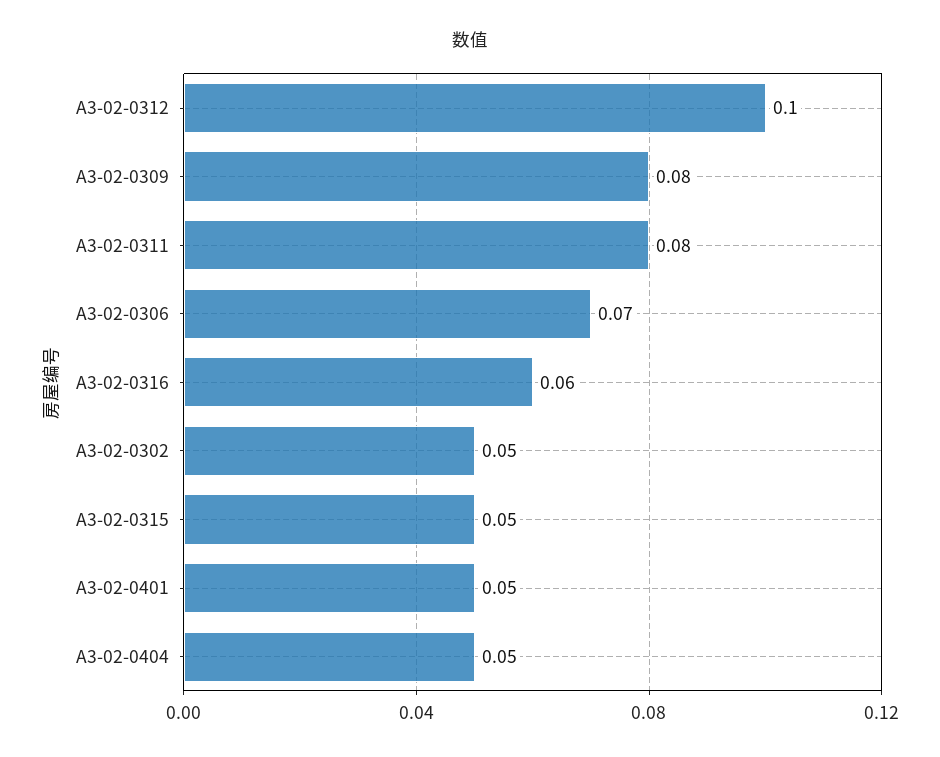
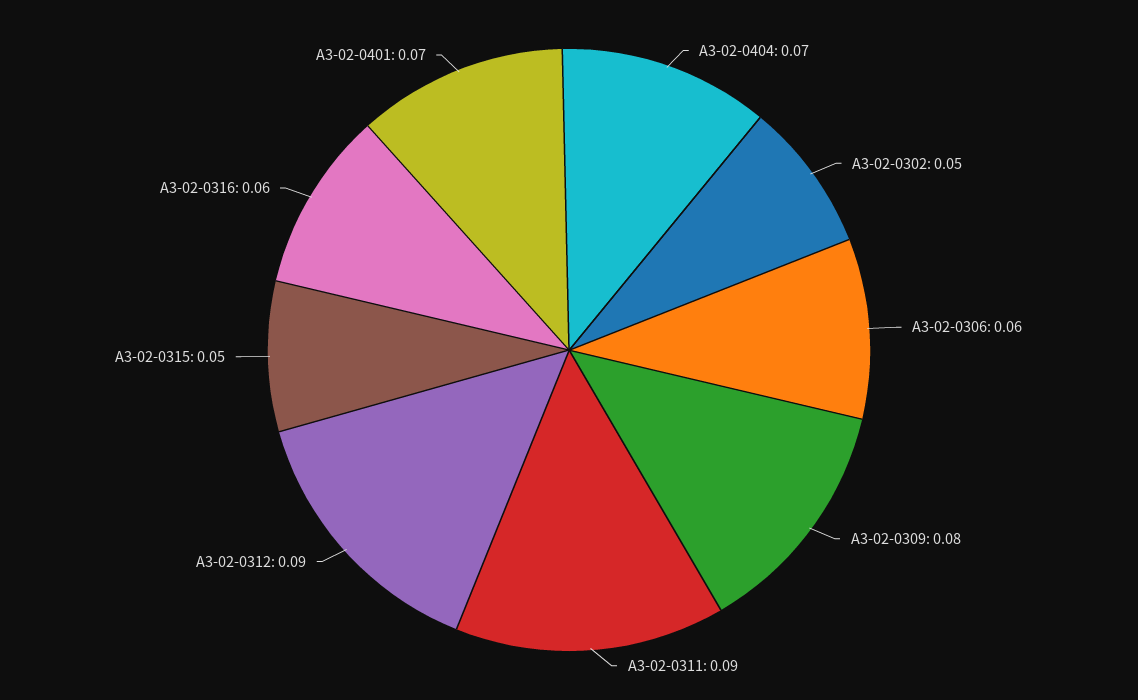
A3-02-0312: 0.1 -> 0.09
A3-02-0311: 0.08 -> 0.09
A3-02-0306: 0.07 -> 0.06
A3-02-0401: 0.05 -> 0.07
A3-02-0404: 0.05 -> 0.07

